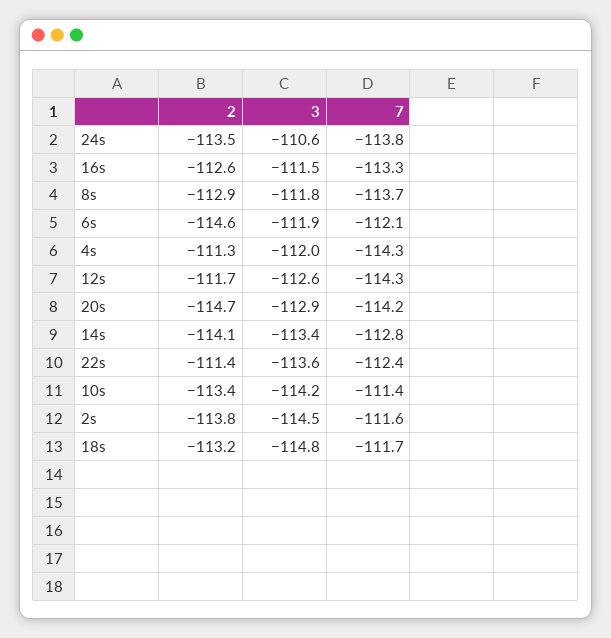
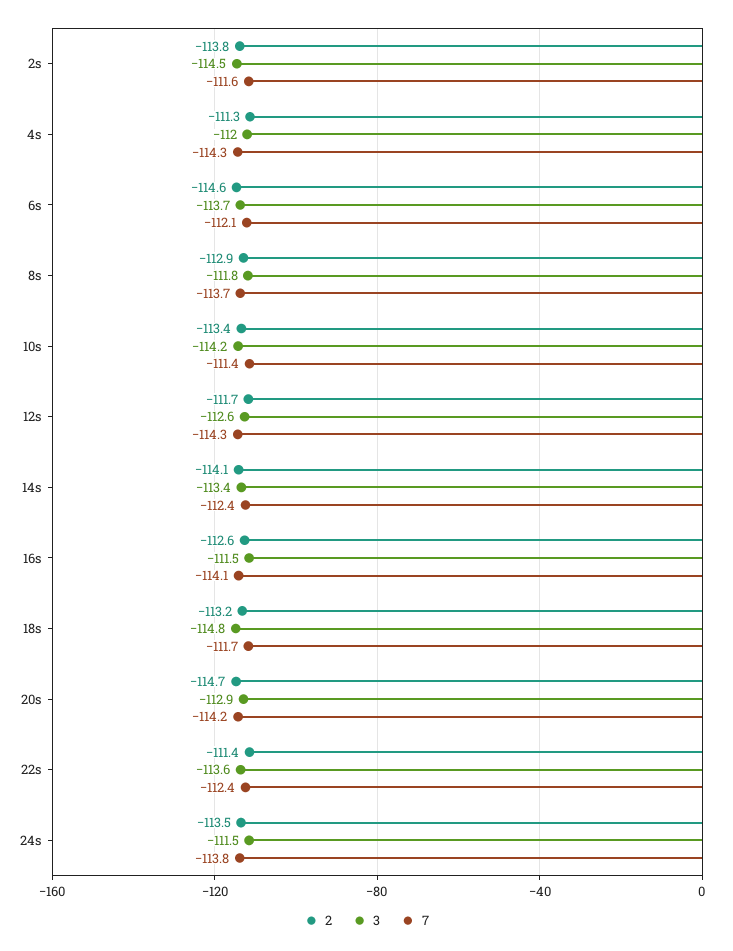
3, 24s: -110.6 -> -111.5
7, 16s: -113.3 -> -114.1
3, 6s: -111.9 -> -113.7
7, 14s: -112.8 -> -112.4

